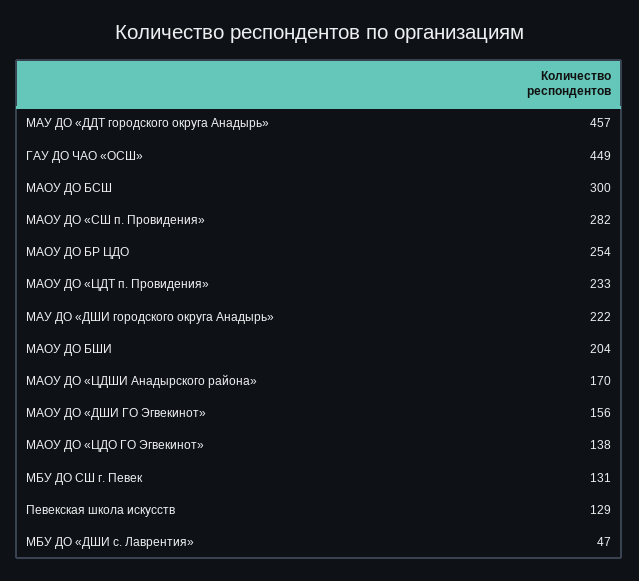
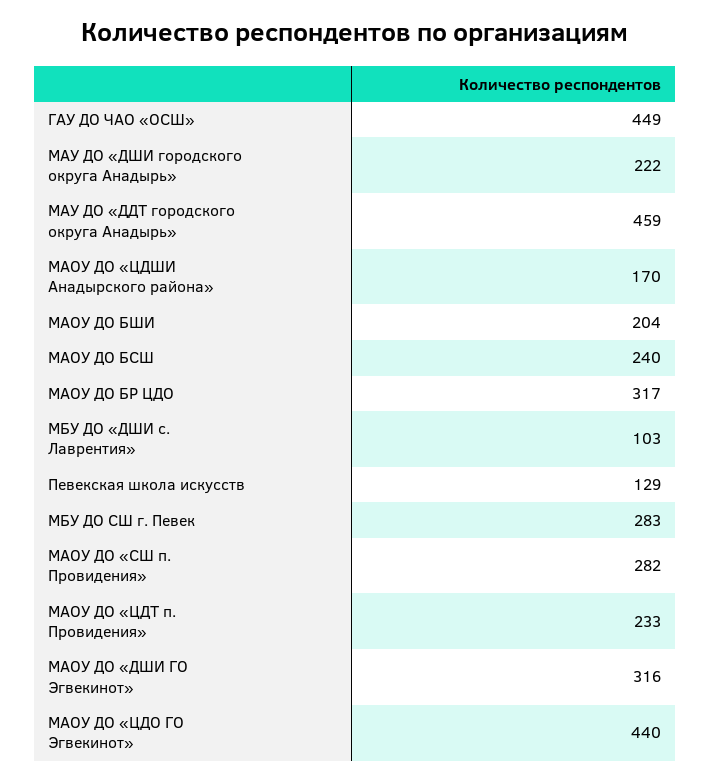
МАУ ДО «ДДТ городского округа Анадырь»: 457 -> 459
МАОУ ДО БСШ: 300 -> 240
МАОУ ДО БР ЦДО: 254 -> 317
МАОУ ДО «ДШИ ГО Эгвекинот»: 156 -> 316
МАОУ ДО «ЦДО ГО Эгвекинот»: 138 -> 440
МБУ ДО СШ г. Певек: 131 -> 283
МБУ ДО «ДШИ с. Лаврентия»: 47 -> 103

